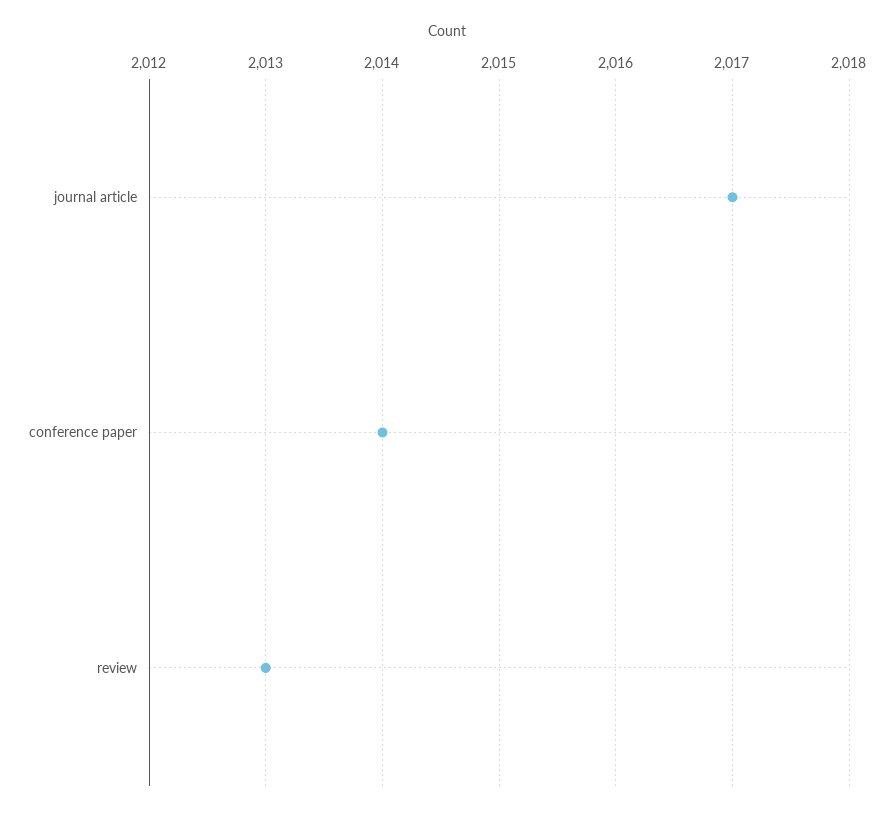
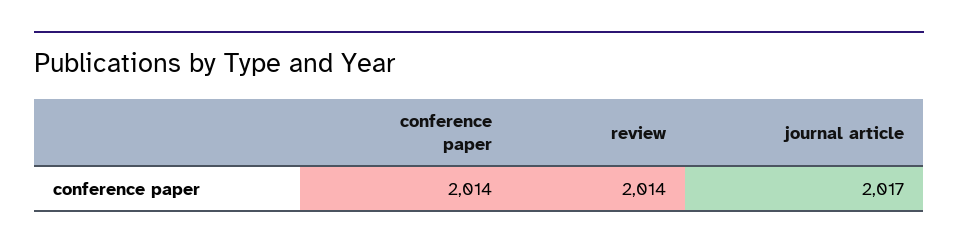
review: 2013 -> 2014

